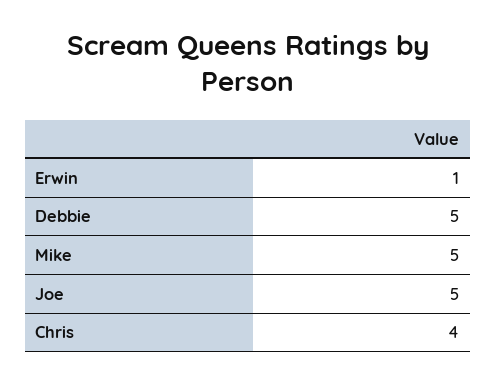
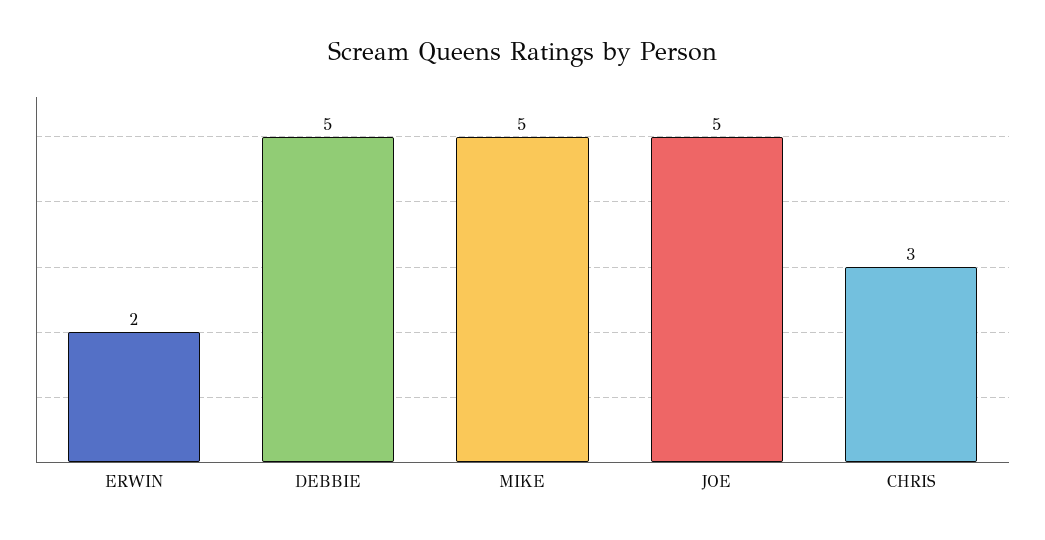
Erwin: 1 -> 2
Chris: 4 -> 3

